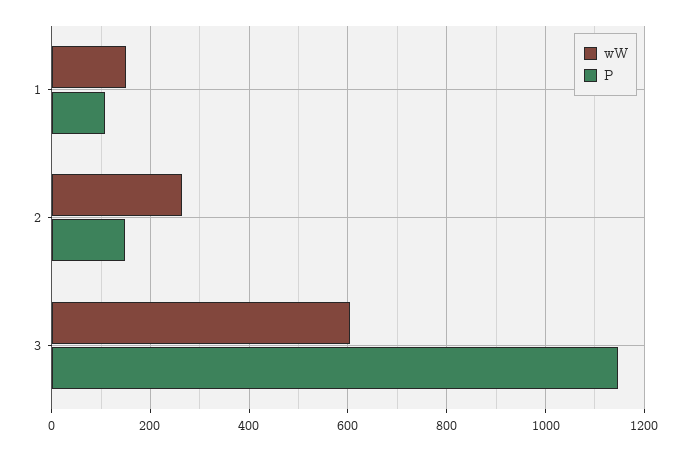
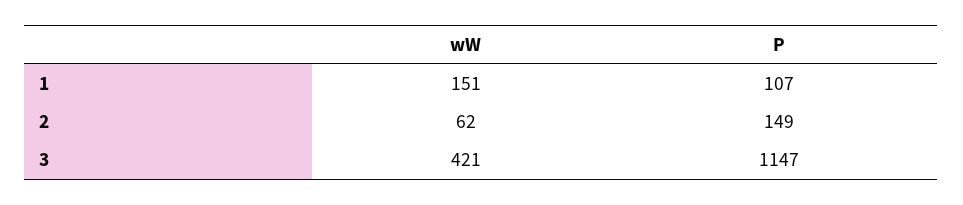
wW, 2: 260 -> 62
wW, 3: 600 -> 421

